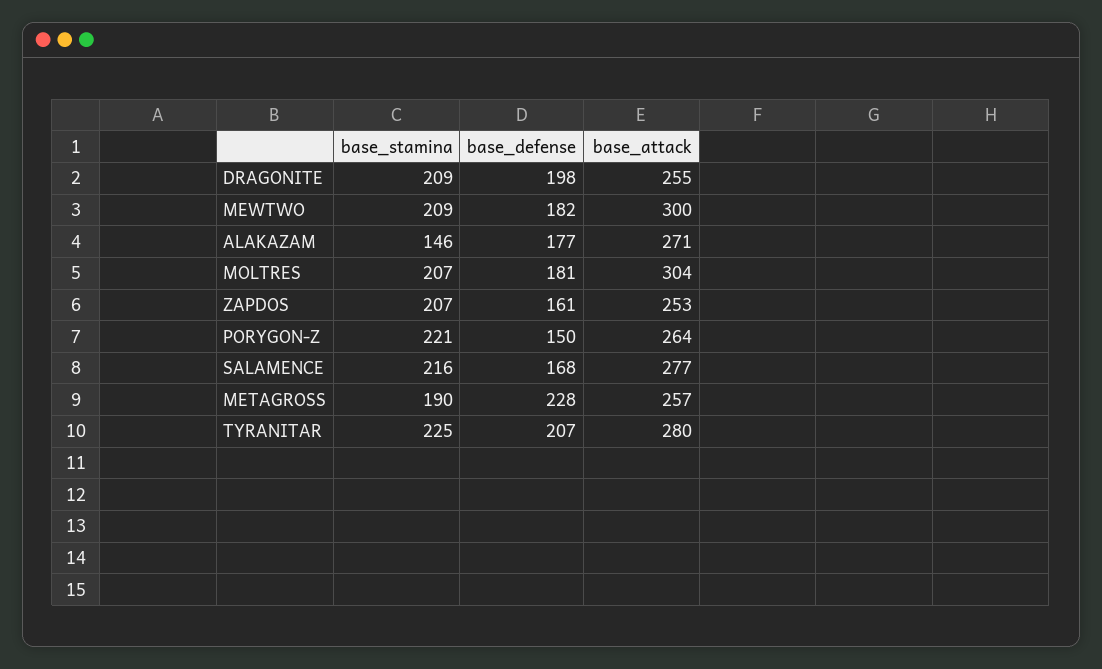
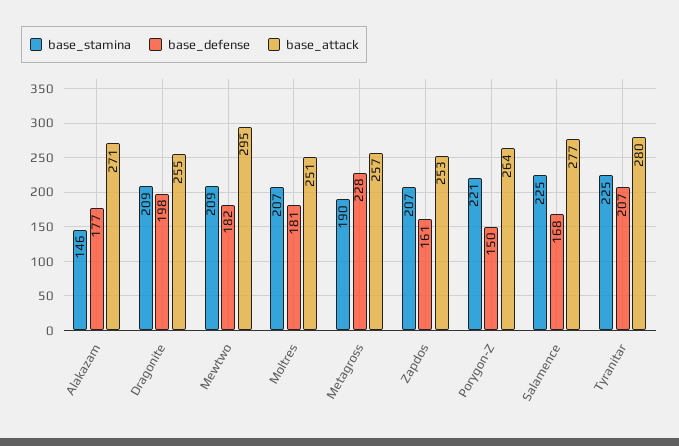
base_attack, MEWTWO: 300 -> 295
base_attack, MOLTRES: 304 -> 251
base_stamina, SALAMENCE: 216 -> 225

